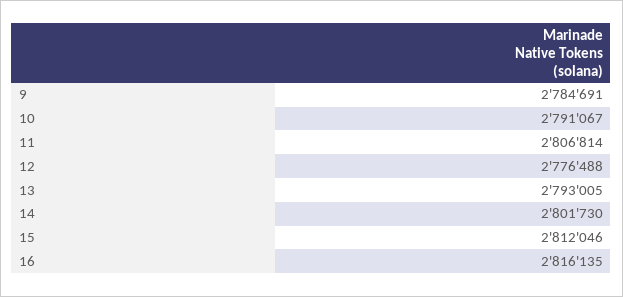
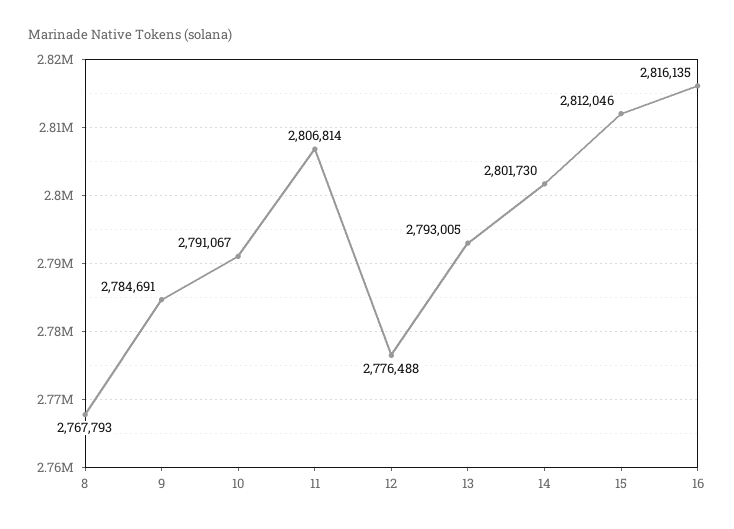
8: none -> 2767793

